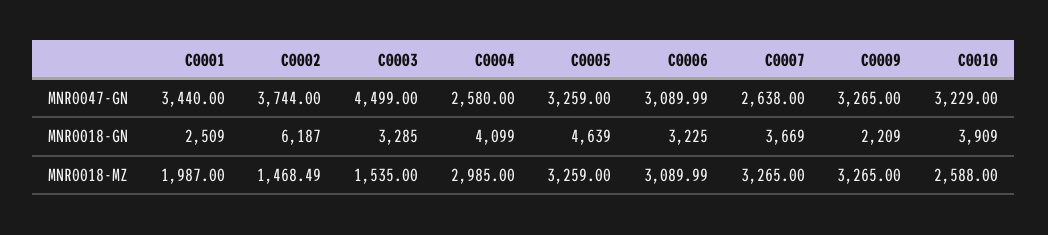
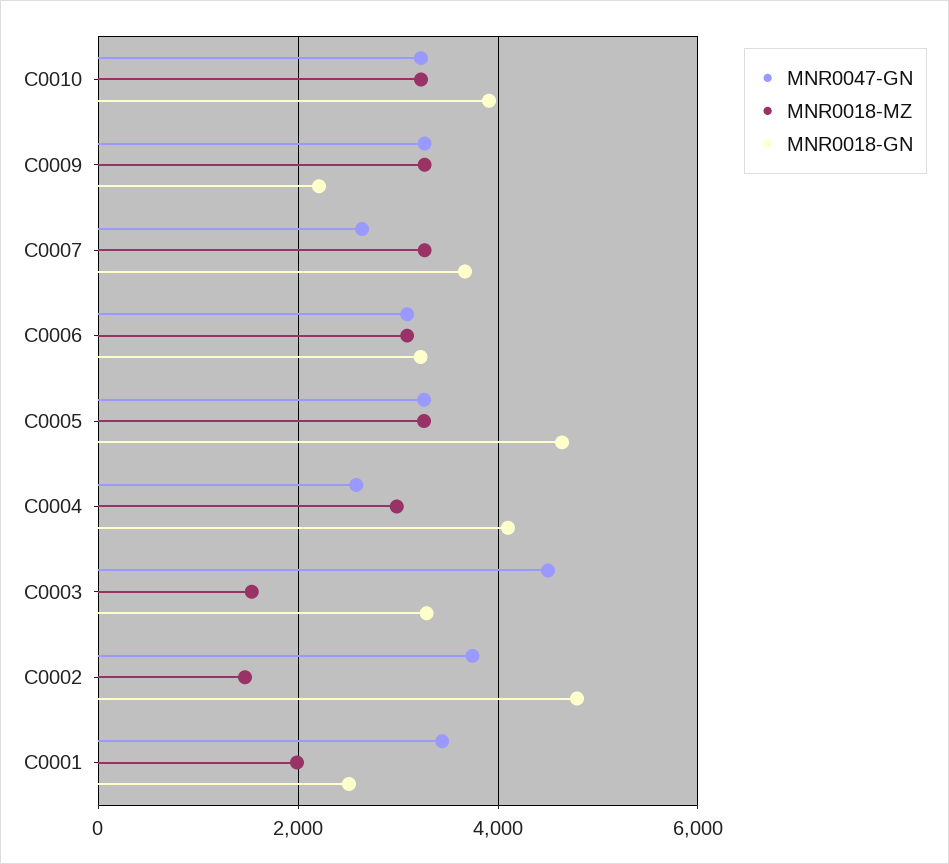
MNR0018-GN, C0002: 6187 -> 4800
MNR0018-MZ, C0010: 2588 -> 3200

